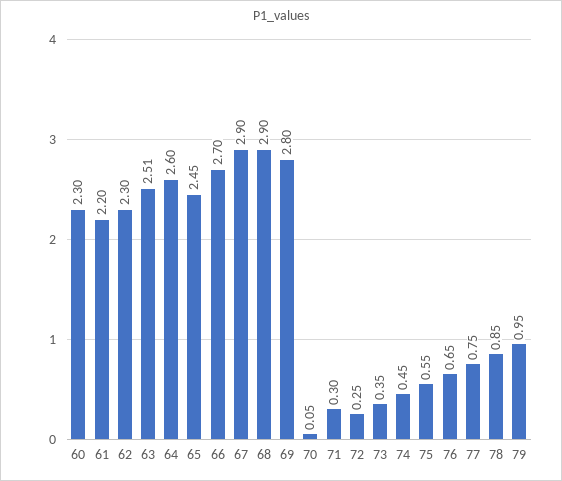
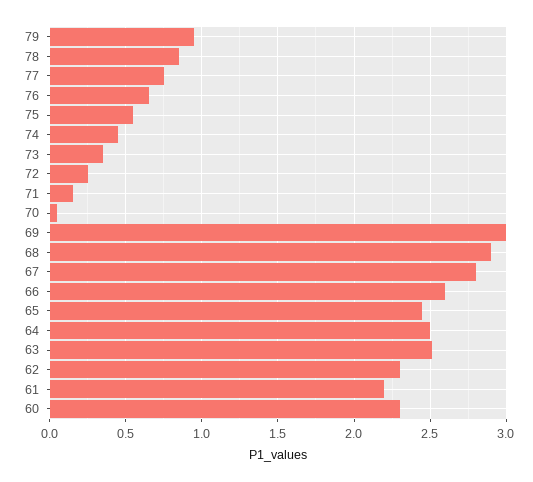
64: 2.6 -> 2.5
66: 2.7 -> 2.6
67: 2.9 -> 2.8
69: 2.8 -> 3
71: 0.3 -> 0.15

